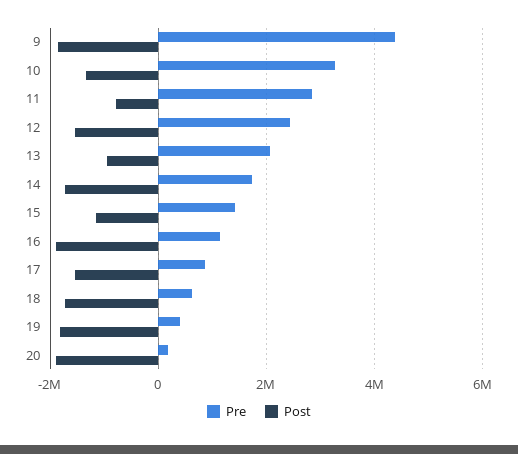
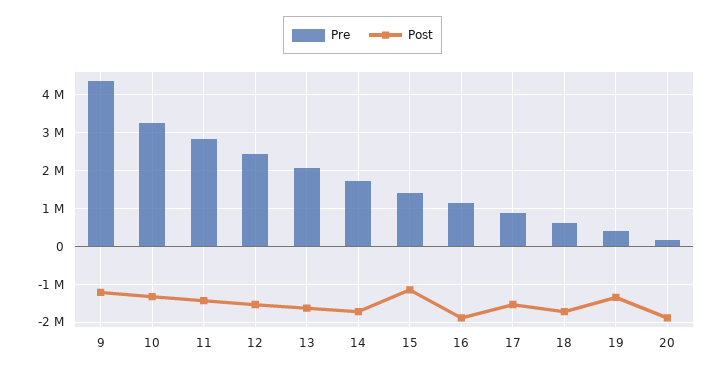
Post, 9: -1800000 -> -1200000
Post, 11: -800000 -> -1400000
Post, 13: -1000000 -> -1600000
Post, 19: -1800000 -> -1400000

